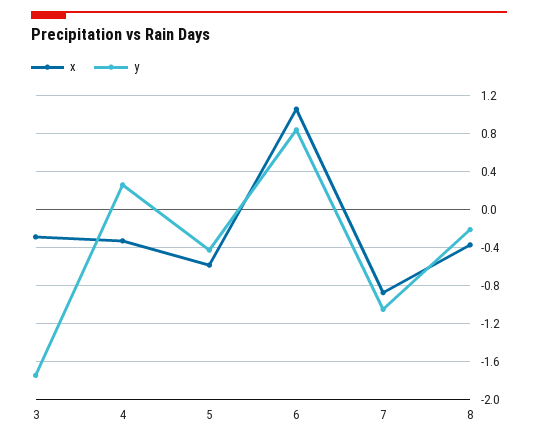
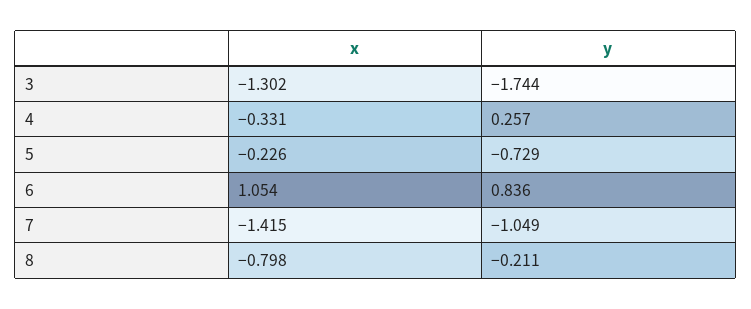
x, 3: -0.3 -> -1.302
x, 5: -0.6 -> -0.226
y, 5: -0.4 -> -0.729
x, 7: -0.9 -> -1.415
x, 8: -0.4 -> -0.798

